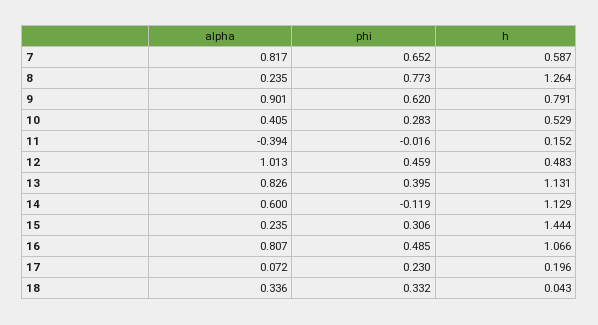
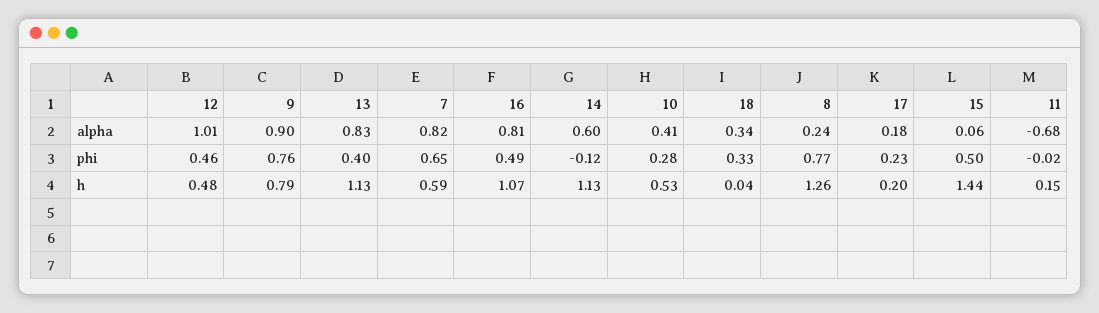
phi, 9: 0.62 -> 0.76
alpha, 11: -0.394 -> -0.68
alpha, 15: 0.235 -> 0.06
phi, 15: 0.306 -> 0.5
alpha, 17: 0.072 -> 0.18

